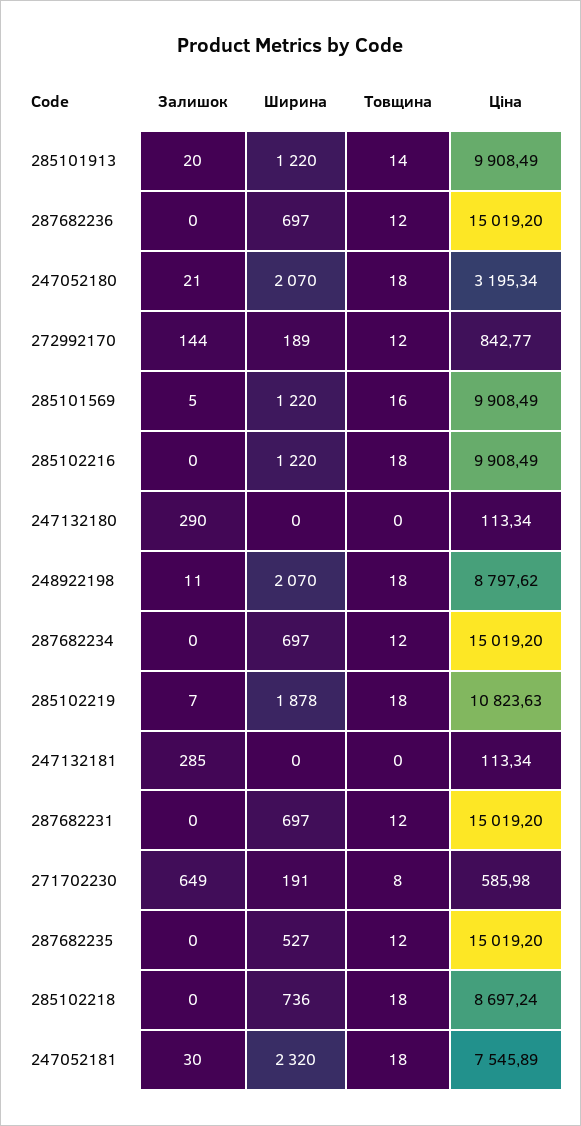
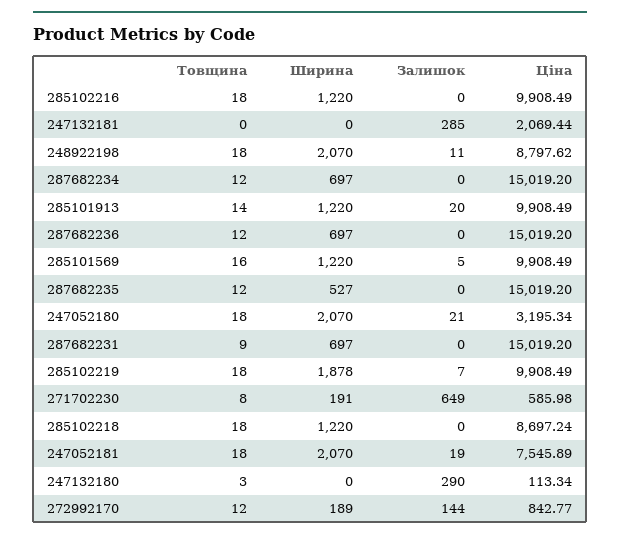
Товщина, 247132180: 0 -> 3
Ціна, 285102219: 10823.63 -> 9908.49
Ціна, 247132181: 113.34 -> 2069.44
Товщина, 287682231: 12 -> 9
Ширина, 285102218: 736 -> 1220
Залишок, 247052181: 30 -> 19
Ширина, 247052181: 2320 -> 2070

